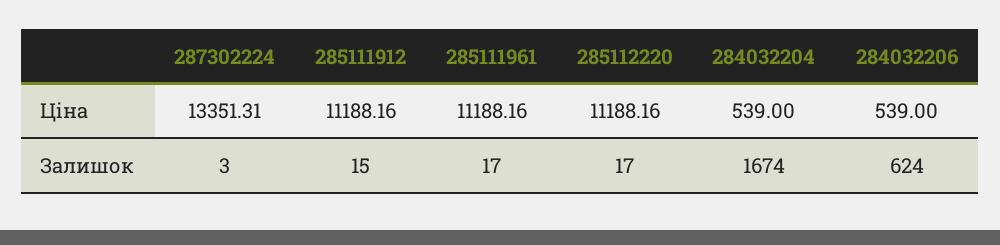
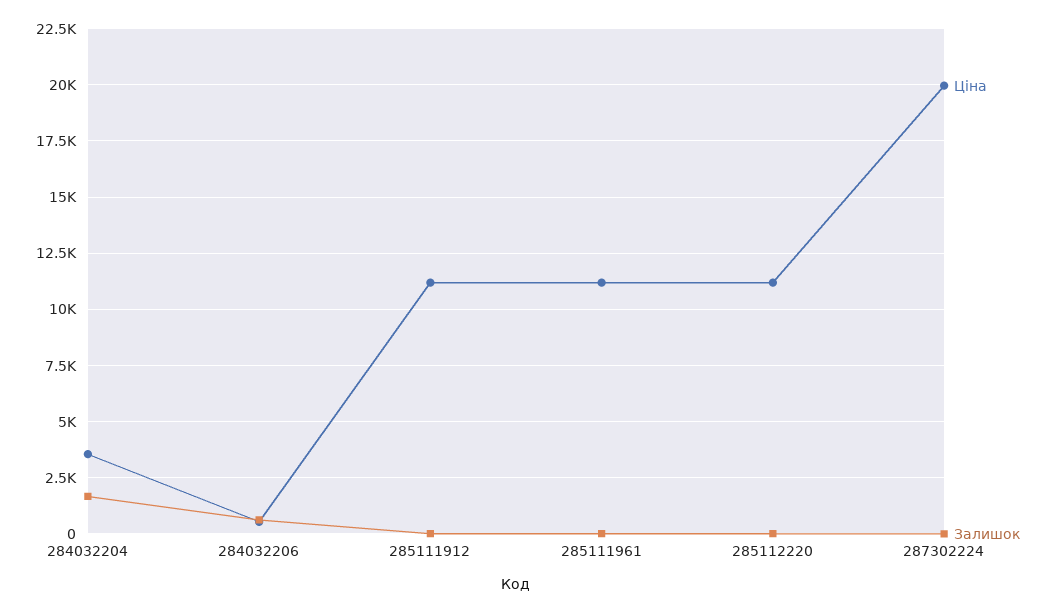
Ціна, 287302224: 13351.31 -> 20000
Ціна, 284032204: 539 -> 3500

